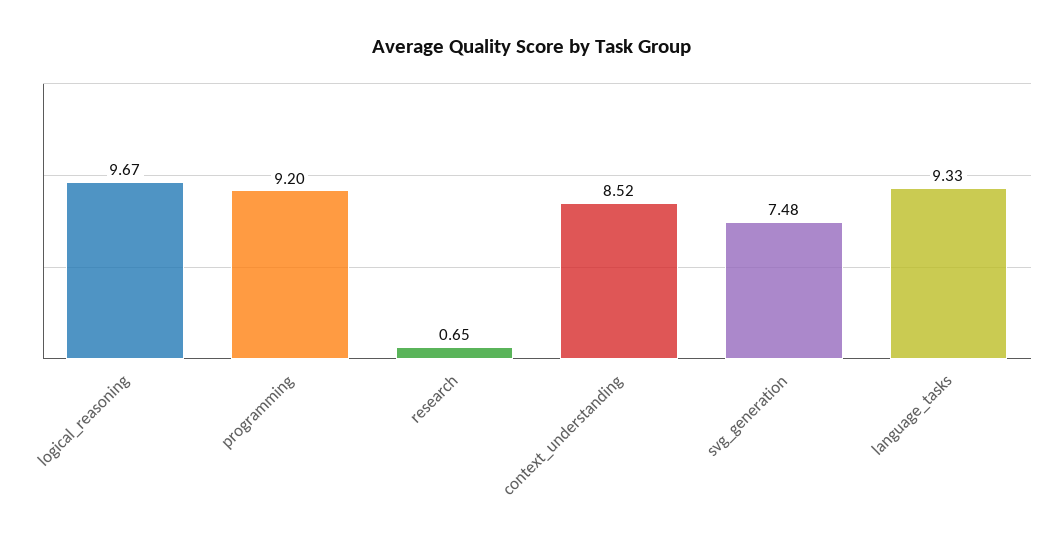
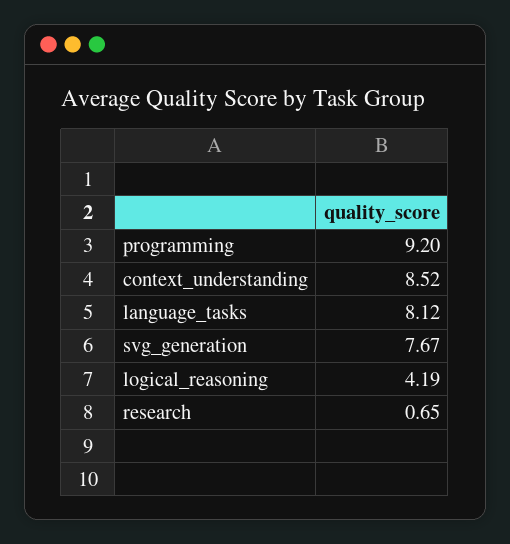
logical_reasoning: 9.67 -> 4.19
svg_generation: 7.48 -> 7.67
language_tasks: 9.33 -> 8.12

